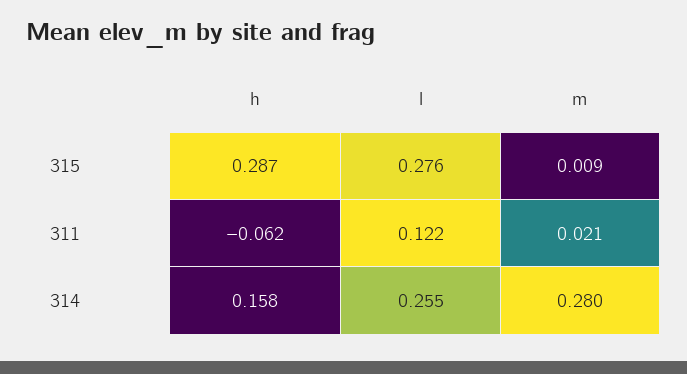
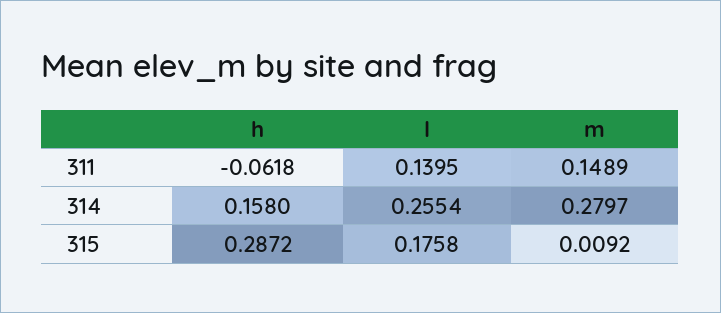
l, 315: 0.276 -> 0.1758
l, 311: 0.122 -> 0.1395
m, 311: 0.021 -> 0.1489

